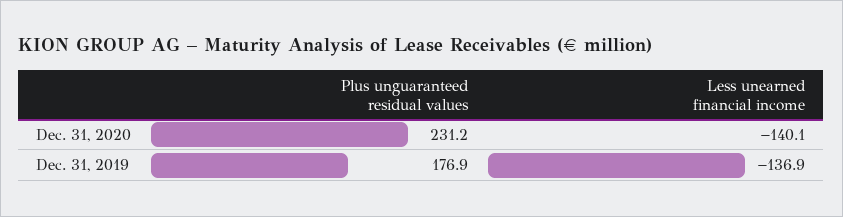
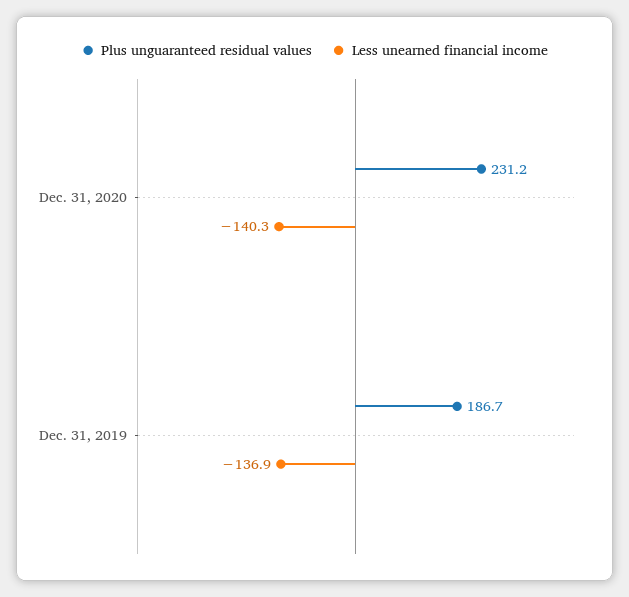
Less unearned financial income, Dec. 31, 2020: -140.1 -> -140.3
Plus unguaranteed residual values, Dec. 31, 2019: 176.9 -> 186.7

